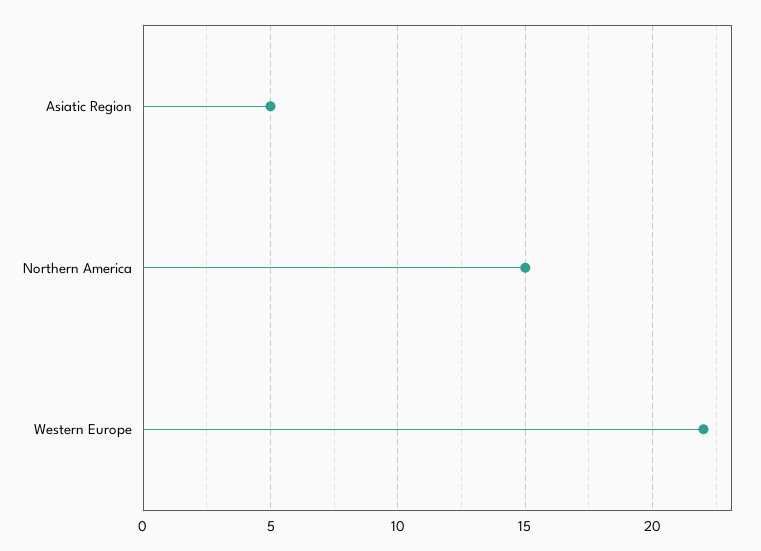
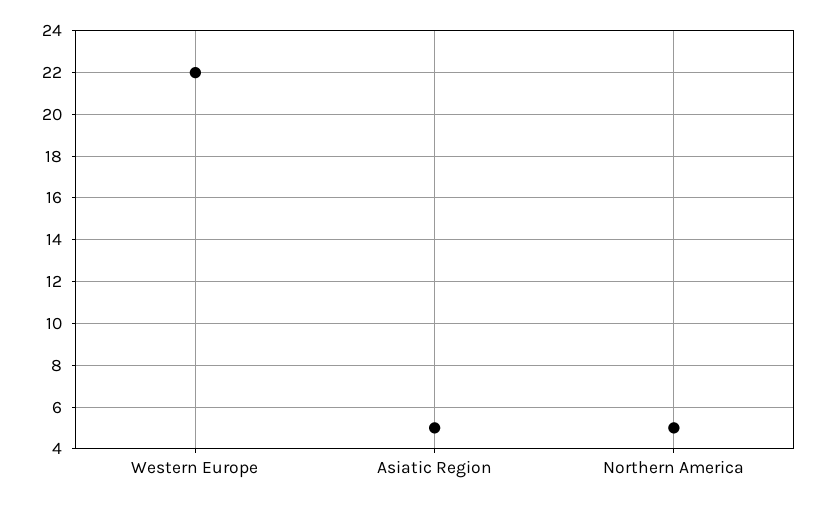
Northern America: 15 -> 5

